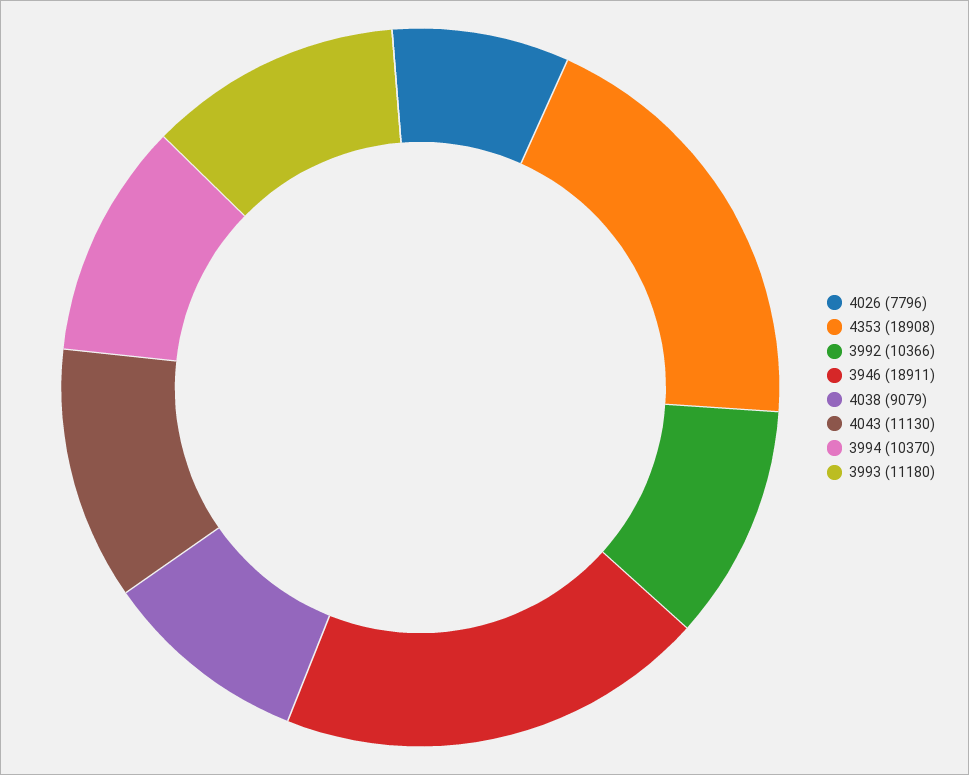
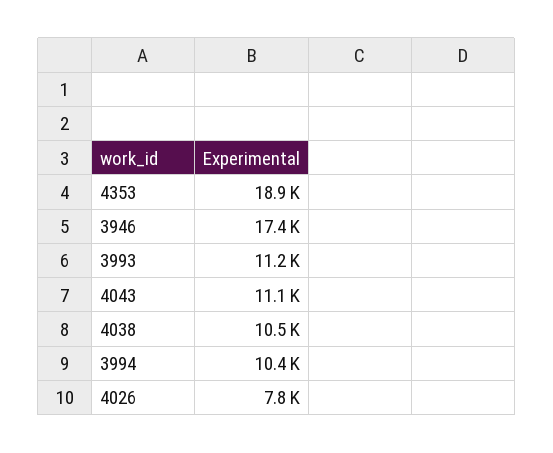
3992: 10366 -> none
3946: 18911 -> 17400
4038: 9079 -> 10500

